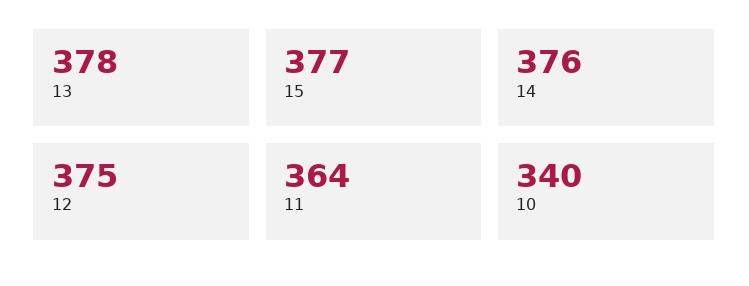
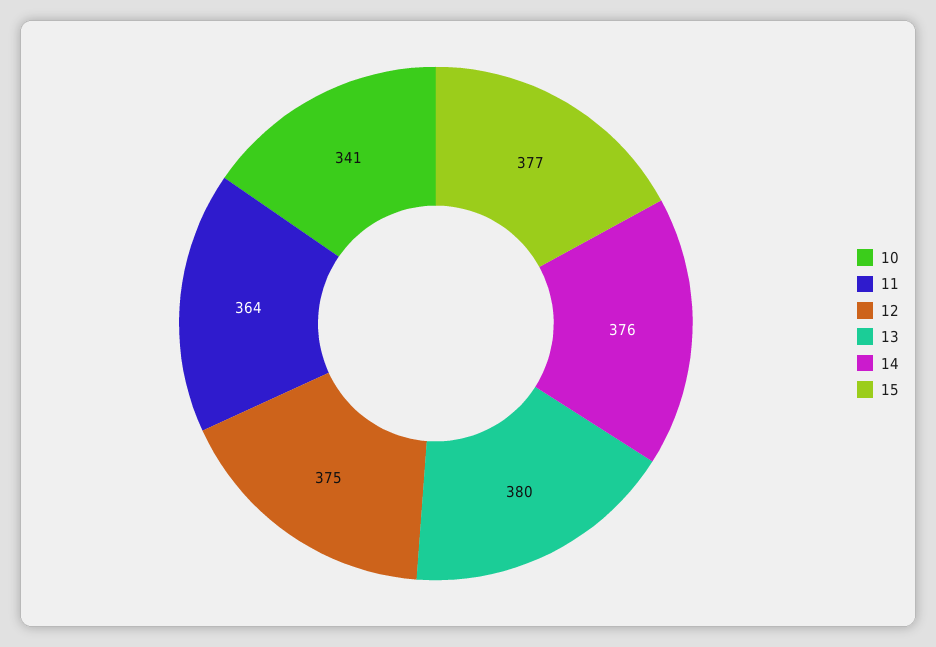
13: 378 -> 380
10: 340 -> 341

